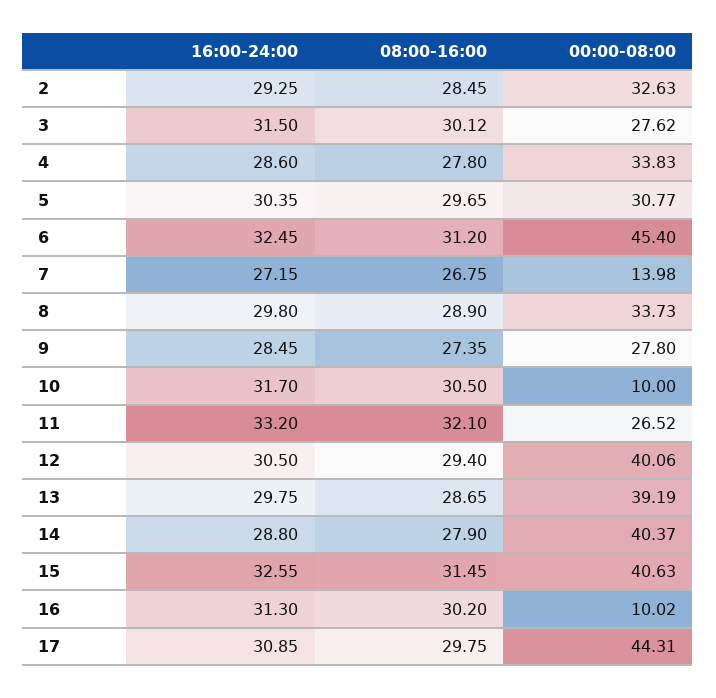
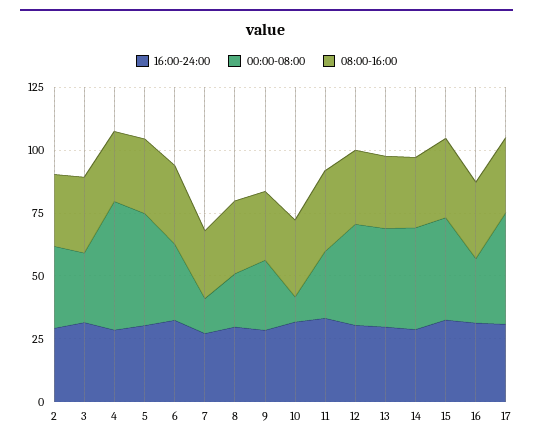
00:00-08:00, 4: 33.83 -> 50
00:00-08:00, 5: 30.77 -> 45
00:00-08:00, 6: 45.4 -> 30
00:00-08:00, 8: 33.73 -> 20
00:00-08:00, 16: 10.02 -> 25

